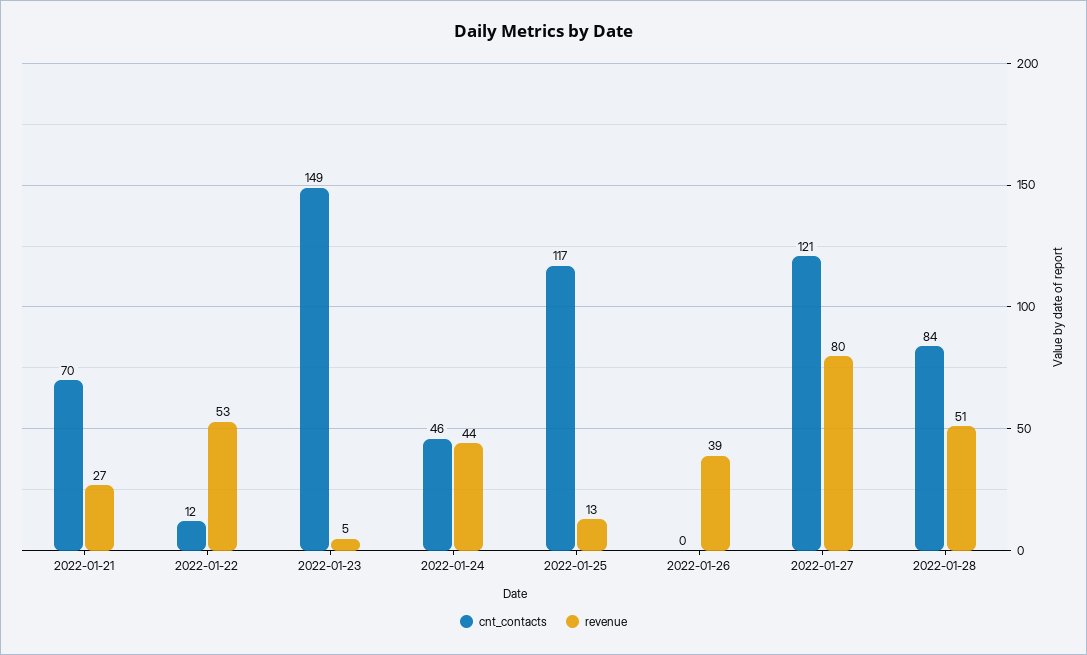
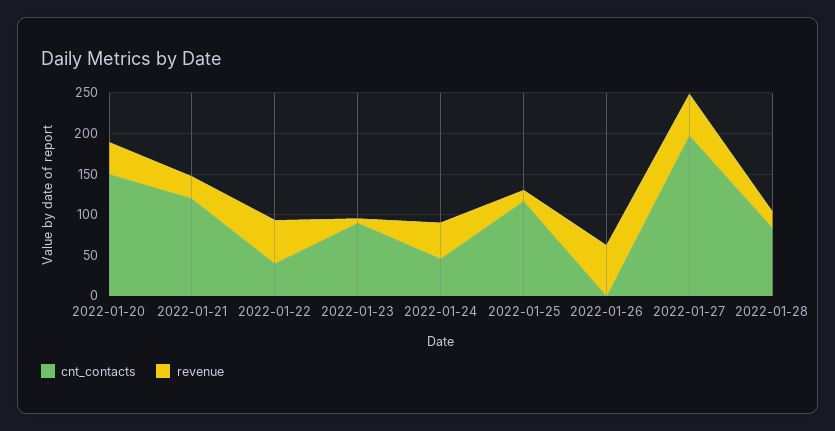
cnt_contacts, 2022-01-21: 70 -> 120
cnt_contacts, 2022-01-22: 12 -> 40
cnt_contacts, 2022-01-23: 149 -> 90
revenue, 2022-01-26: 39 -> 60
cnt_contacts, 2022-01-27: 121 -> 200
revenue, 2022-01-27: 80 -> 50
revenue, 2022-01-28: 51 -> 20
cnt_contacts, 2022-01-20: none -> 150
revenue, 2022-01-20: none -> 40

